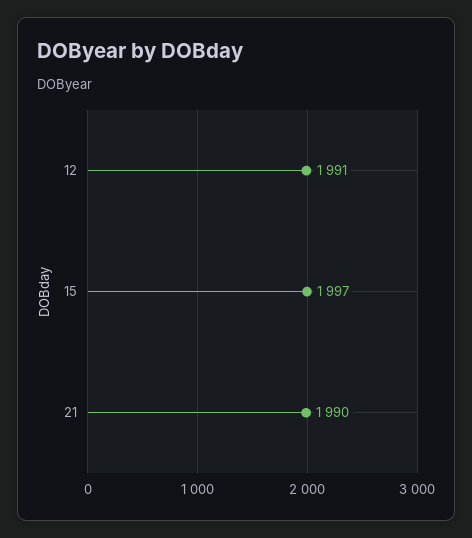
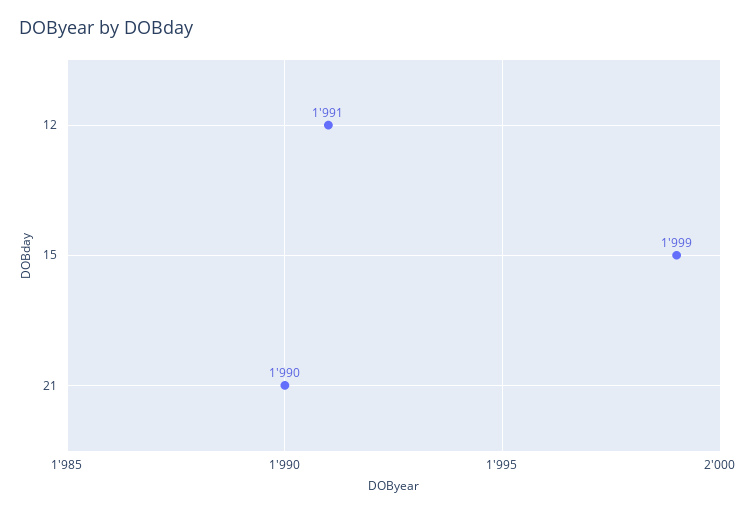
15: 1997 -> 1999

